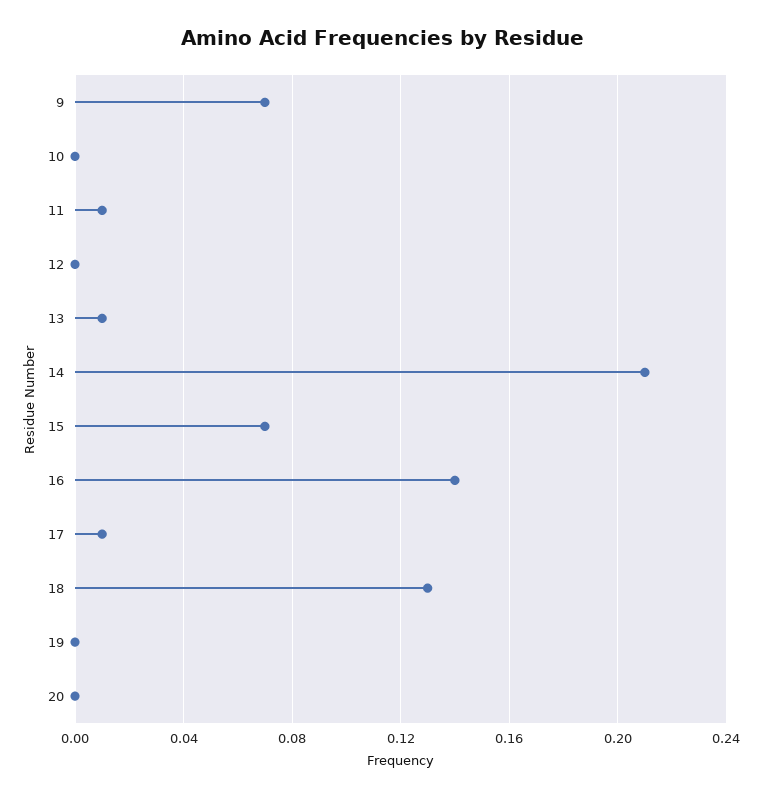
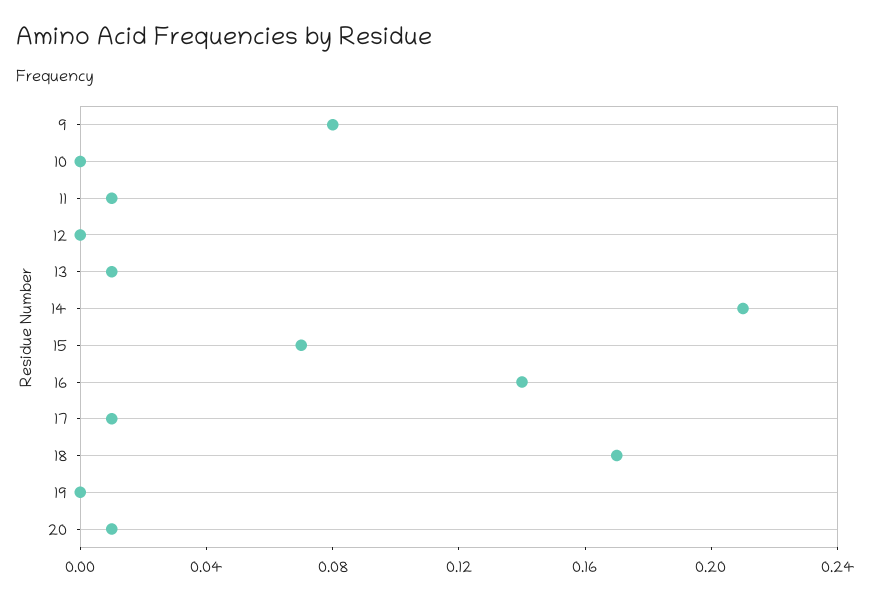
9: 0.07 -> 0.08
18: 0.13 -> 0.17
20: 0 -> 0.01

